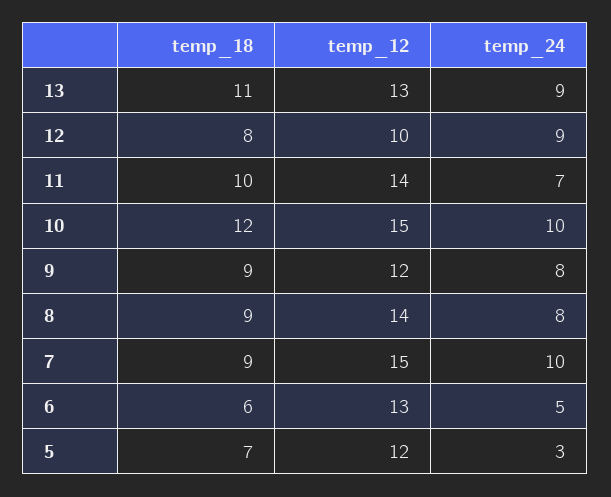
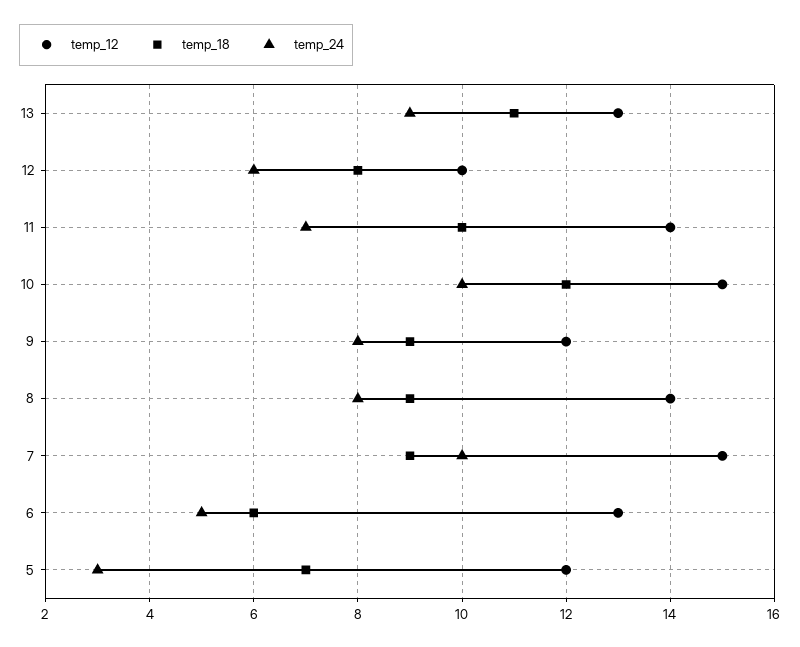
temp_24, 12: 9 -> 6

